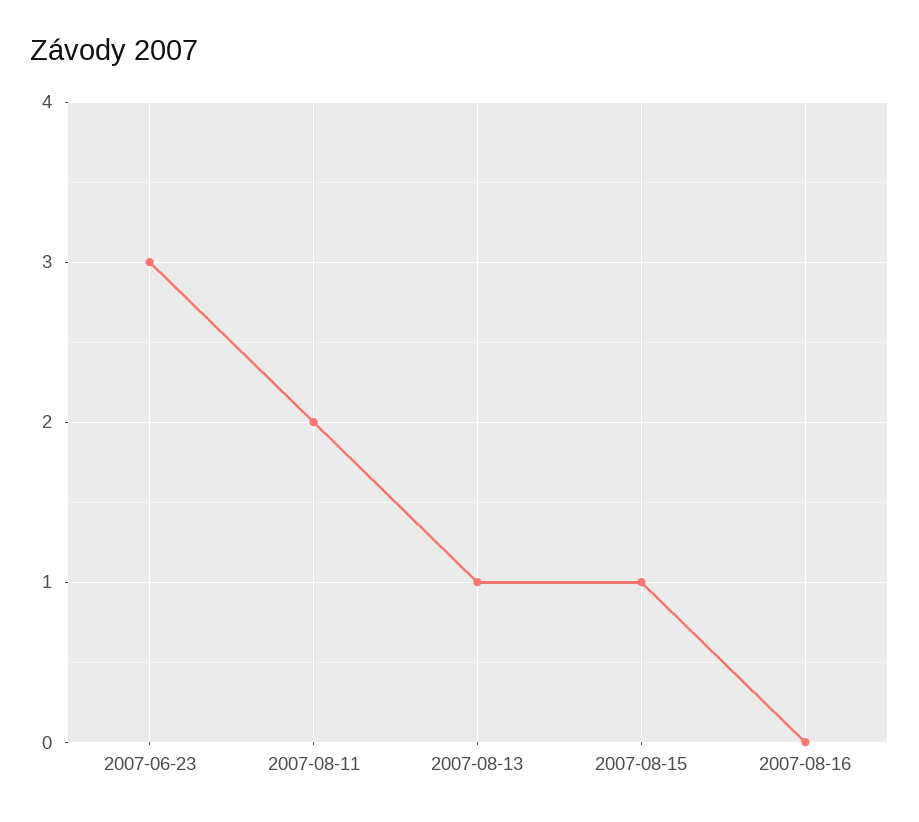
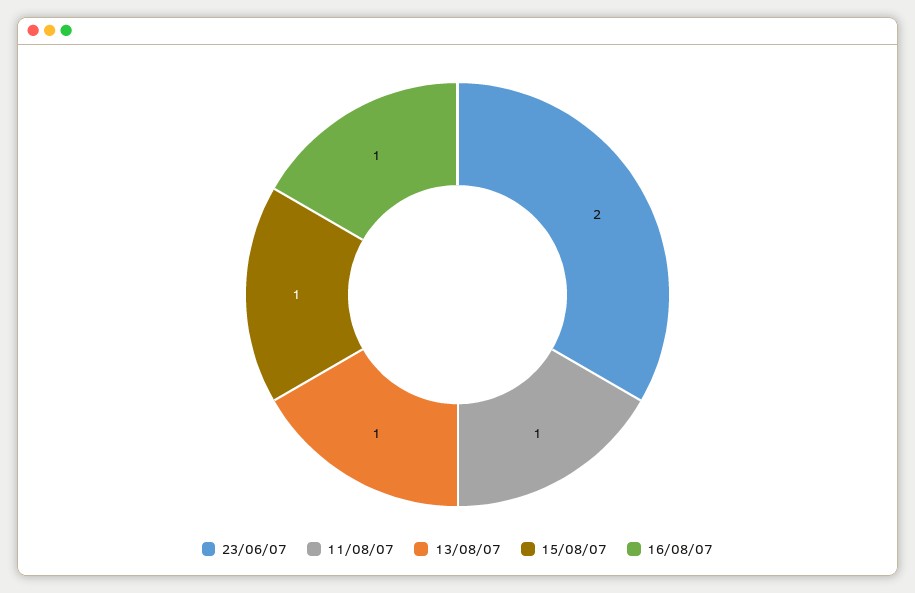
2007-06-23: 3 -> 2
2007-08-11: 2 -> 1
2007-08-16: 0 -> 1

